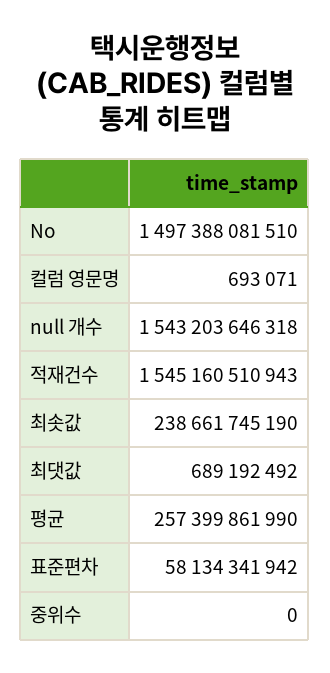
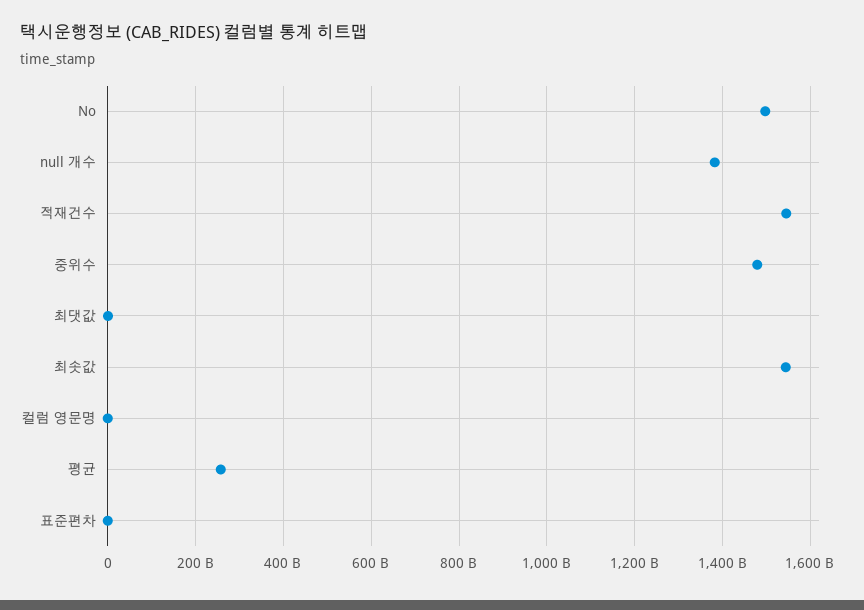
null 개수: 1543203646318 -> 1380000000000
최솟값: 238661745190 -> 1540000000000
표준편차: 58134341942 -> 0
중위수: 0 -> 1480000000000

